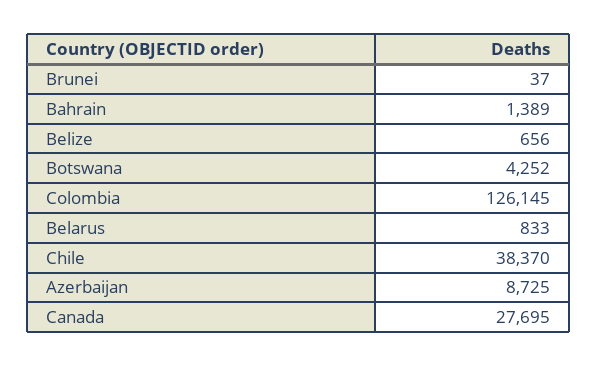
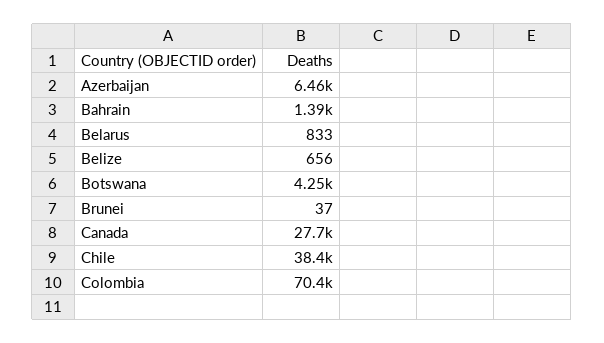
Colombia: 126145 -> 70400
Azerbaijan: 8725 -> 6460

